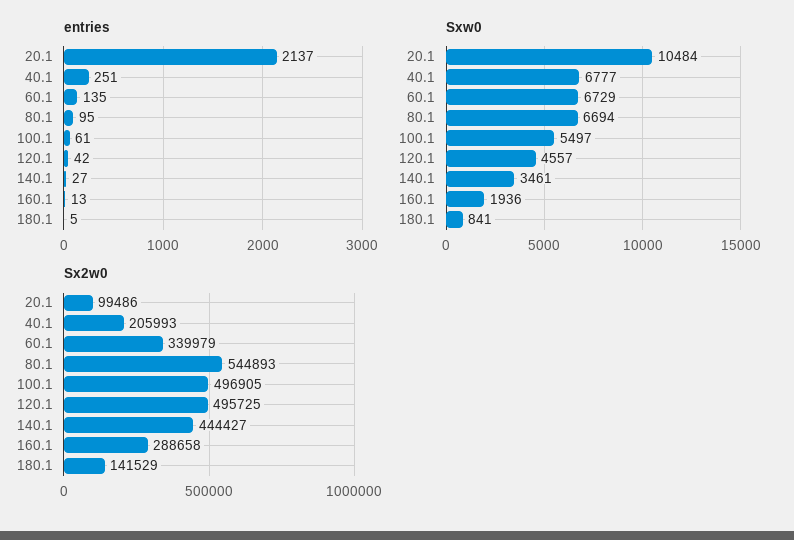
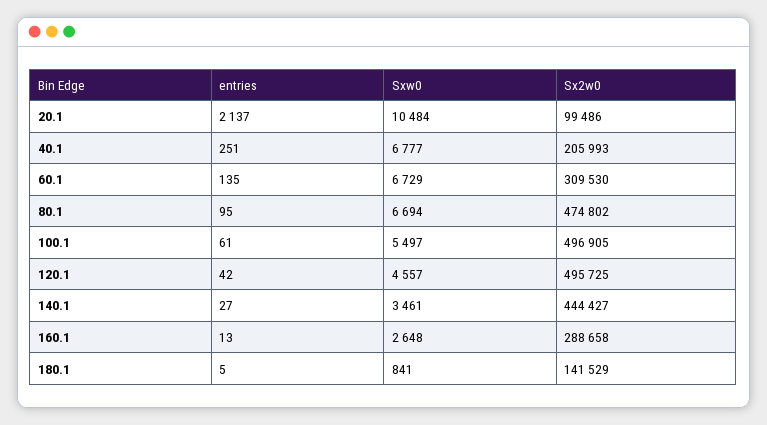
Sxw0, 160.1: 1936 -> 2648
Sx2w0, 60.1: 339979 -> 309530
Sx2w0, 80.1: 544893 -> 474802

